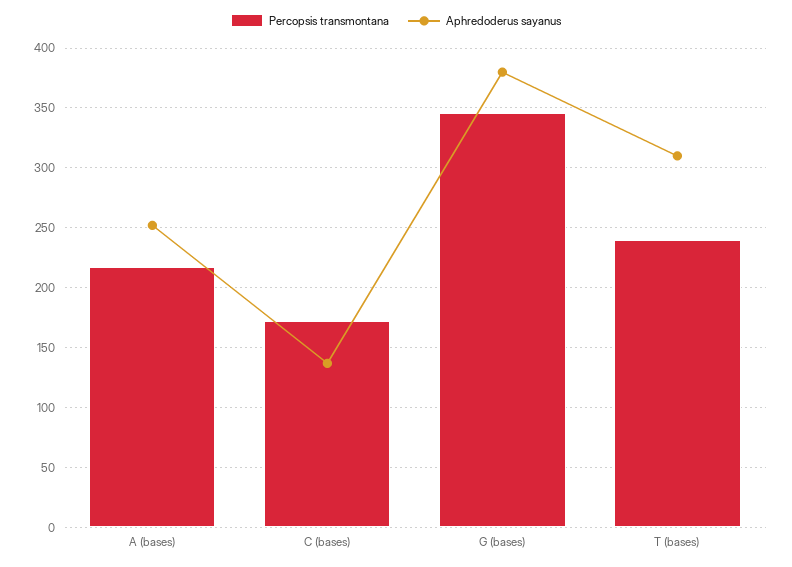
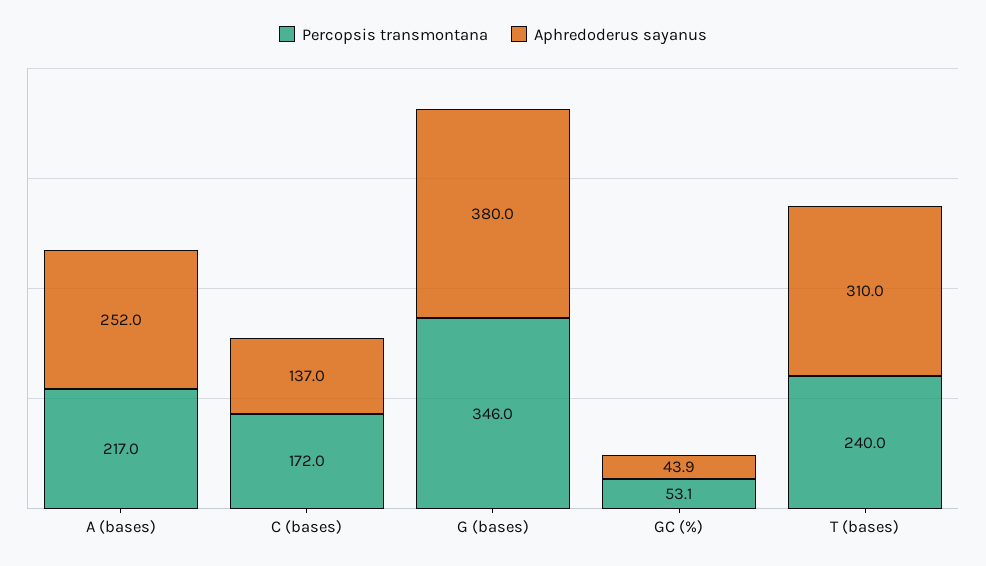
Percopsis transmontana, GC (%): none -> 53.1
Aphredoderus sayanus, GC (%): none -> 43.9

